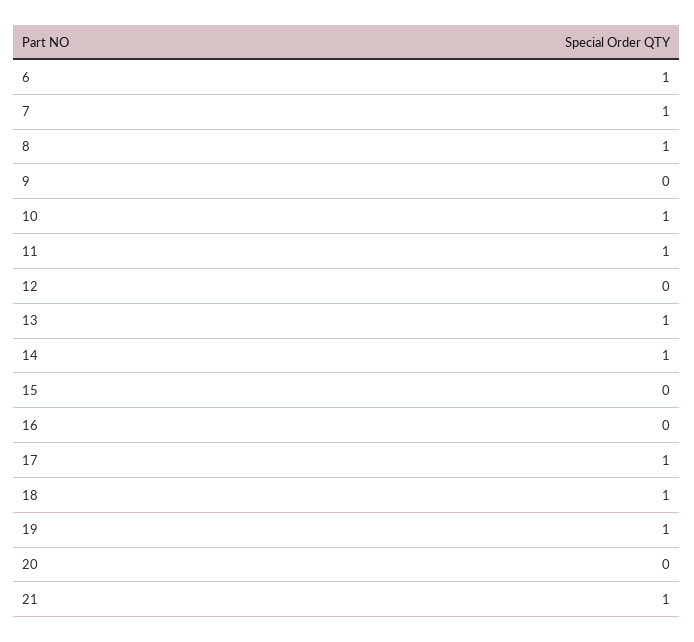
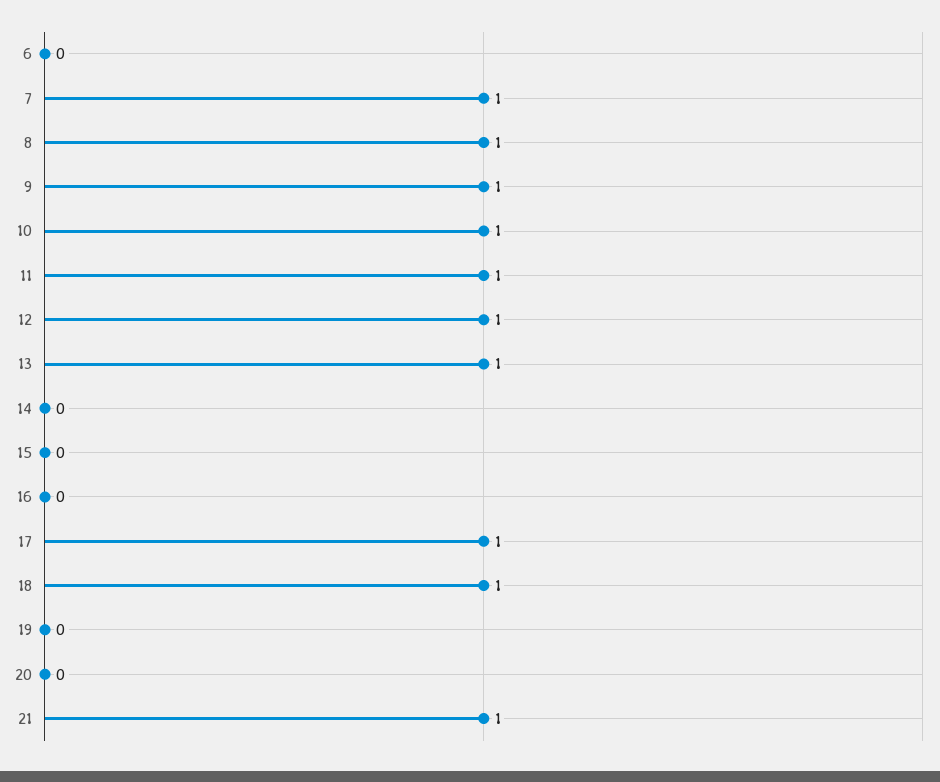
6: 1 -> 0
9: 0 -> 1
12: 0 -> 1
14: 1 -> 0
19: 1 -> 0

